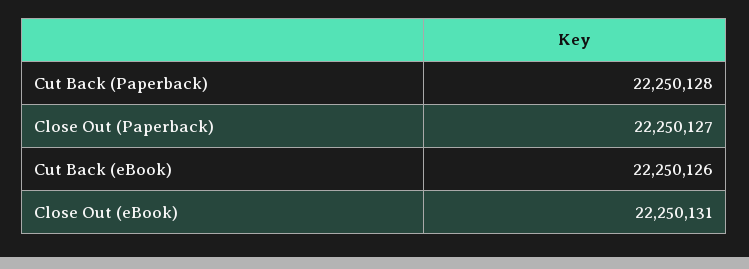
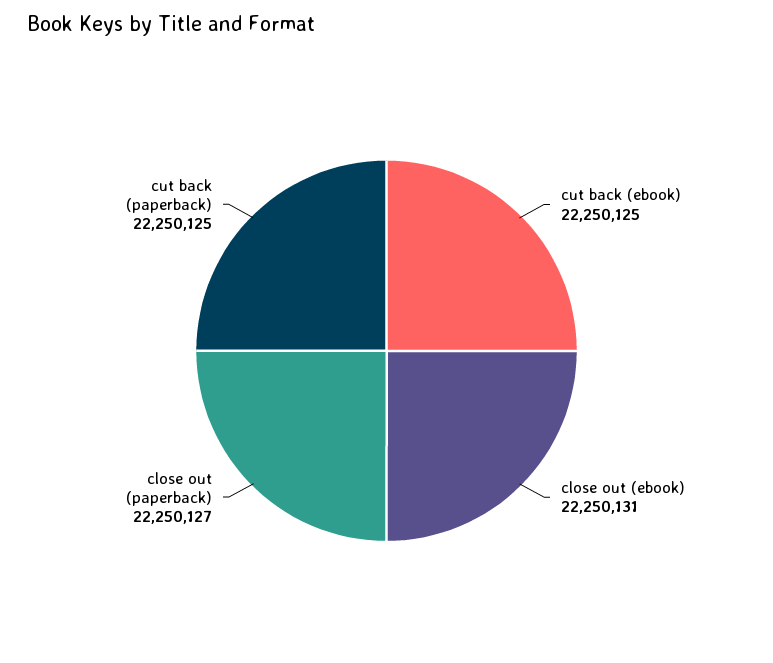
Cut Back (Paperback): 22250128 -> 22250125
Cut Back (eBook): 22250126 -> 22250125

